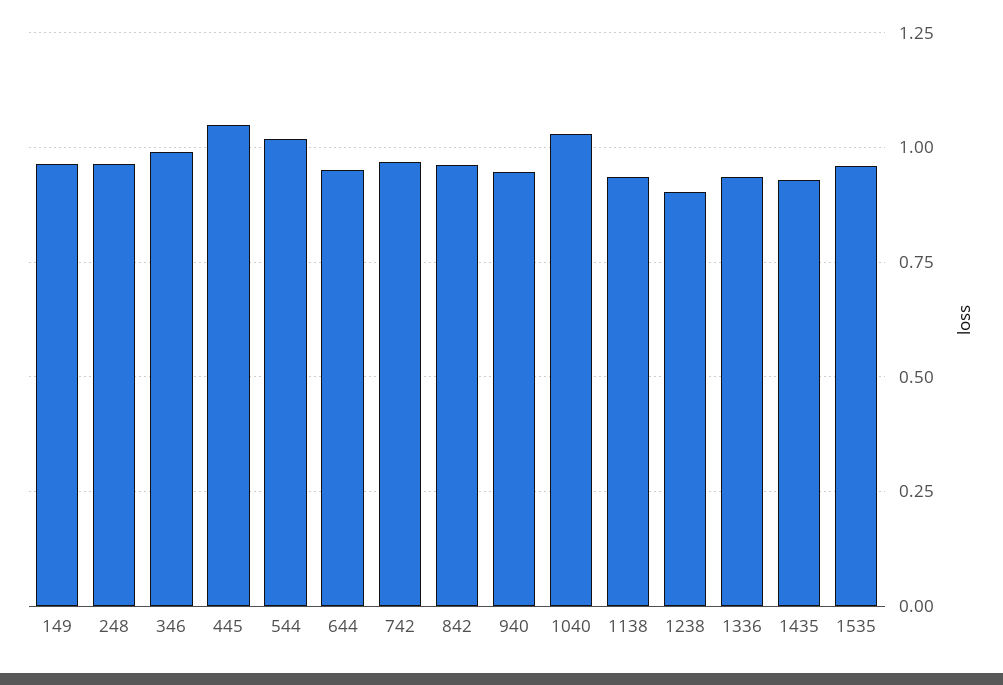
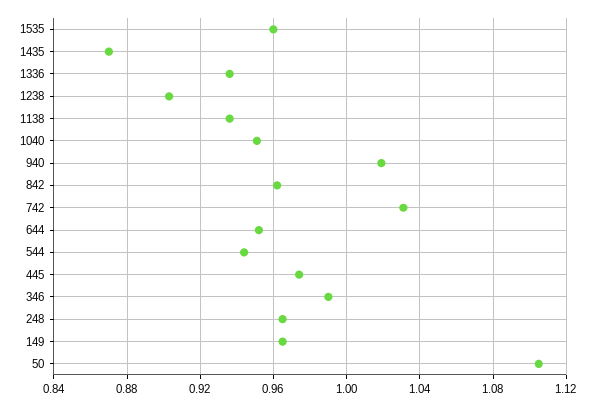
445: 1.05 -> 0.975
544: 1.025 -> 0.945
742: 0.975 -> 1.03
940: 0.95 -> 1.02
1040: 1.025 -> 0.95
1435: 0.925 -> 0.87
50: none -> 1.105

